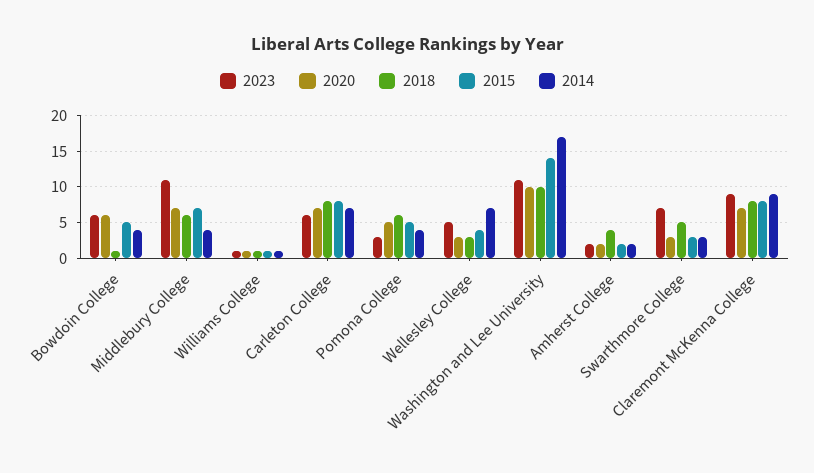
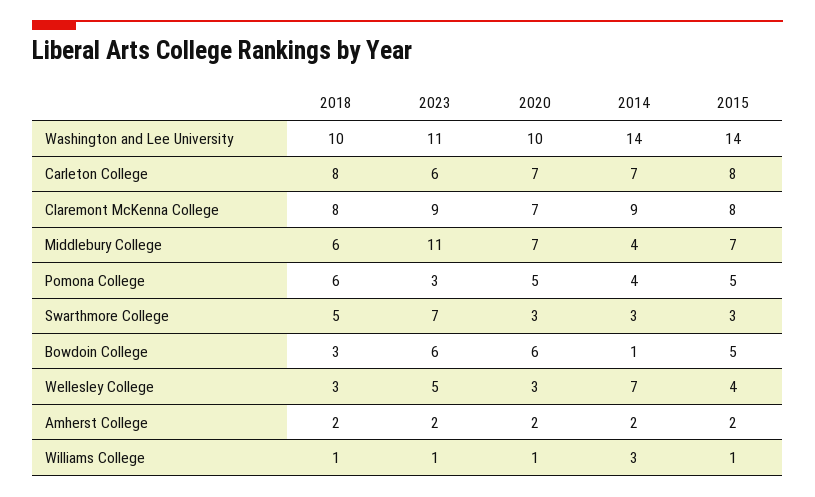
2018, Bowdoin College: 1 -> 3
2014, Bowdoin College: 4 -> 1
2014, Williams College: 1 -> 3
2014, Washington and Lee University: 17 -> 14
2018, Amherst College: 4 -> 2

